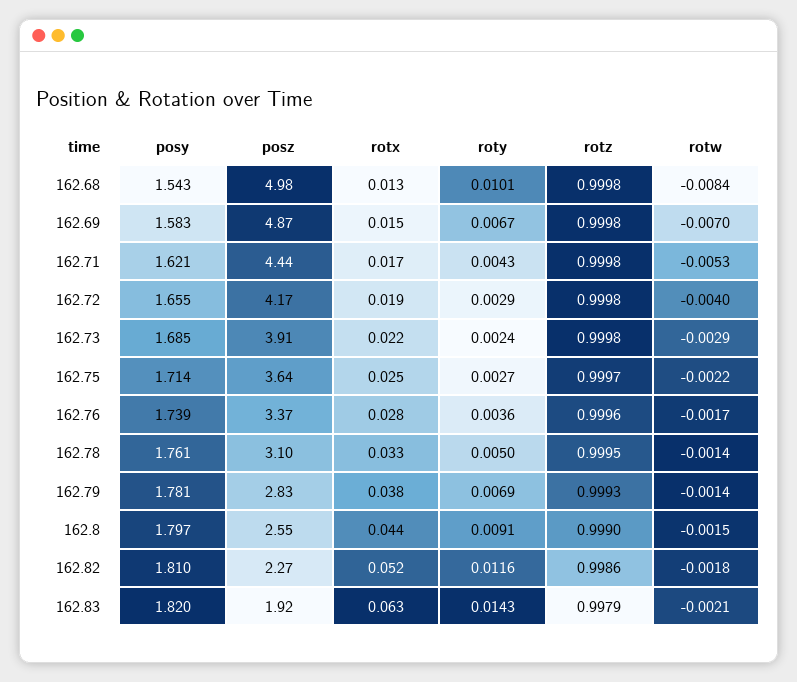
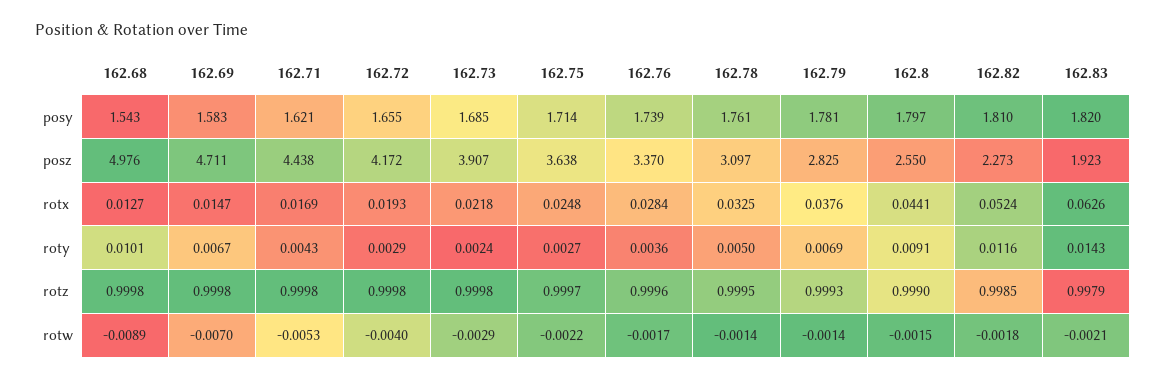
rotw, 162.68: -0.0084 -> -0.0089
posz, 162.69: 4.87 -> 4.711
rotz, 162.82: 0.9986 -> 0.9985

